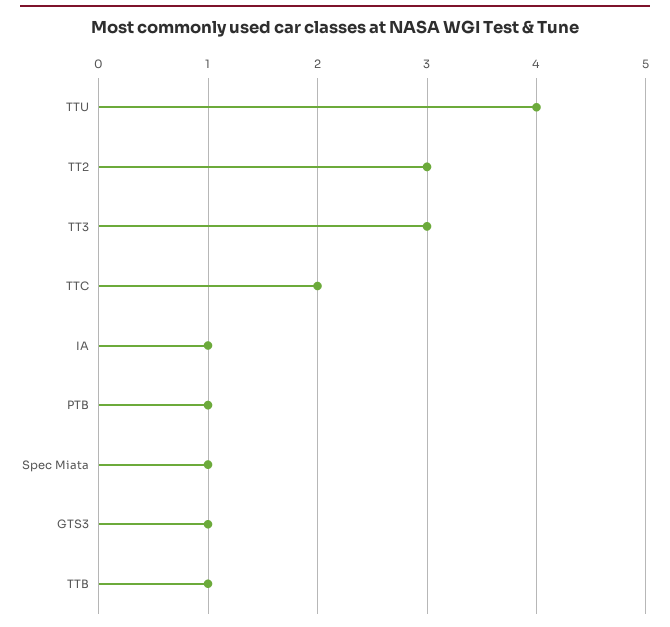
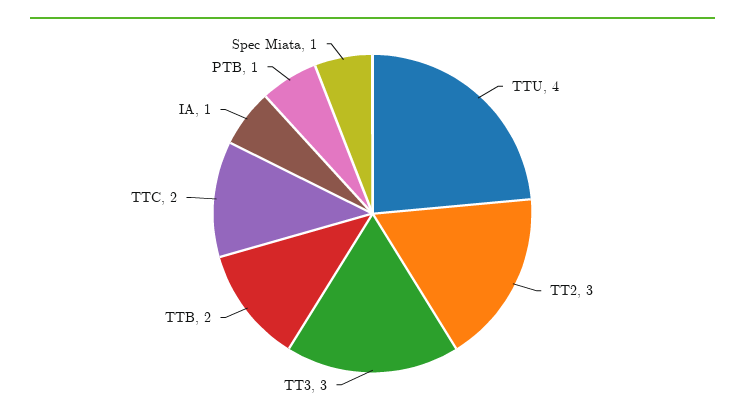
GTS3: 1 -> none
TTB: 1 -> 2

